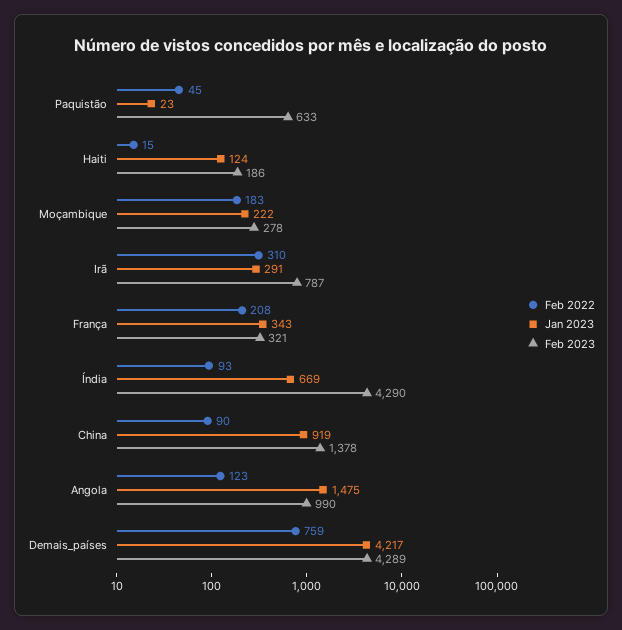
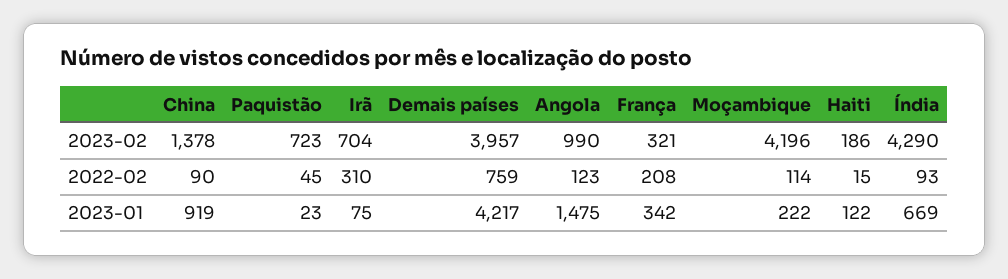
Feb 2023, Paquistão: 633 -> 723
Jan 2023, Haiti: 124 -> 122
Feb 2022, Moçambique: 183 -> 114
Feb 2023, Moçambique: 278 -> 4196
Jan 2023, Irã: 291 -> 75
Feb 2023, Irã: 787 -> 704
Jan 2023, França: 343 -> 342
Feb 2023, Demais_países: 4289 -> 3957

